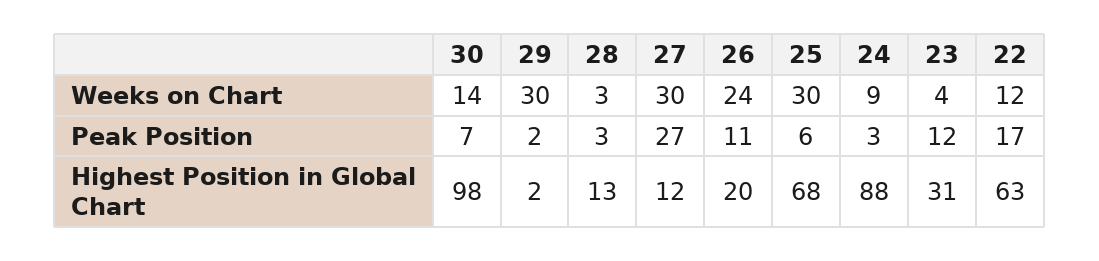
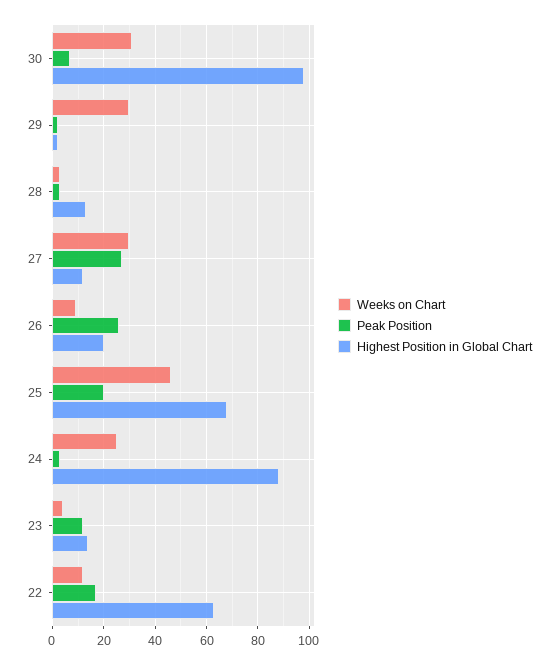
Weeks on Chart, 30: 14 -> 30
Weeks on Chart, 26: 24 -> 10
Weeks on Chart, 25: 30 -> 45
Weeks on Chart, 24: 9 -> 25
Peak Position, 26: 11 -> 25
Peak Position, 25: 6 -> 20
Highest Position in Global Chart, 23: 31 -> 15

